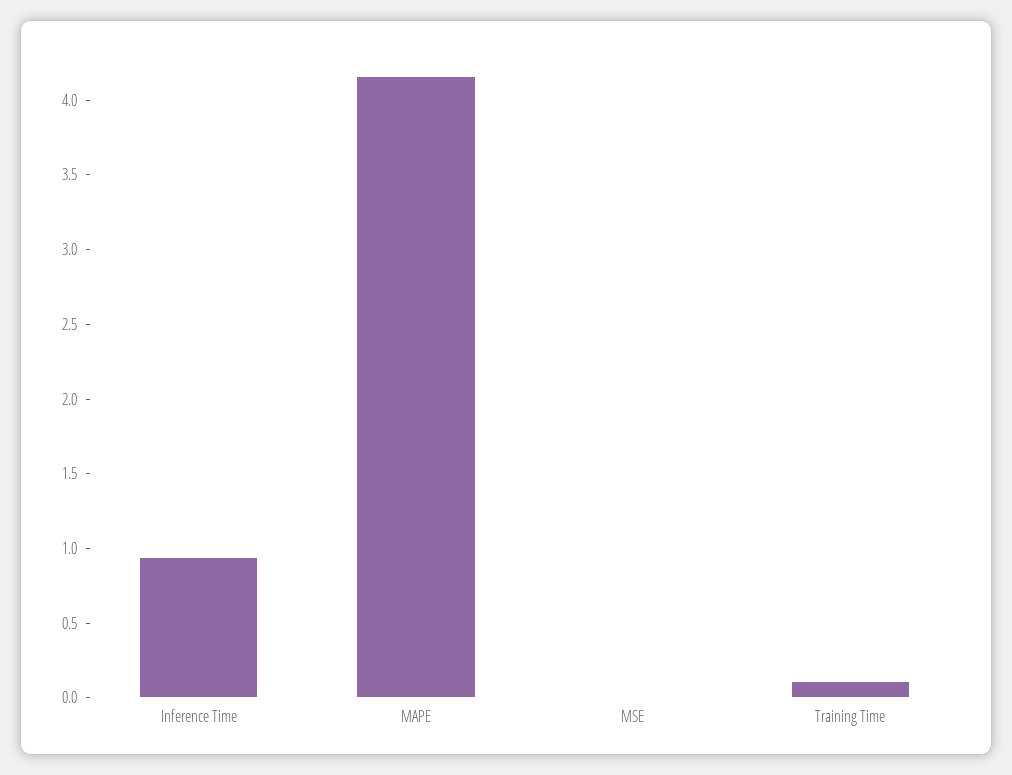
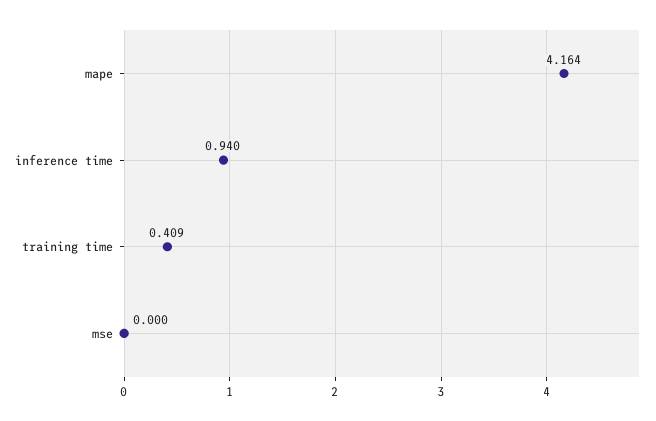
Training Time: 0.1 -> 0.409

